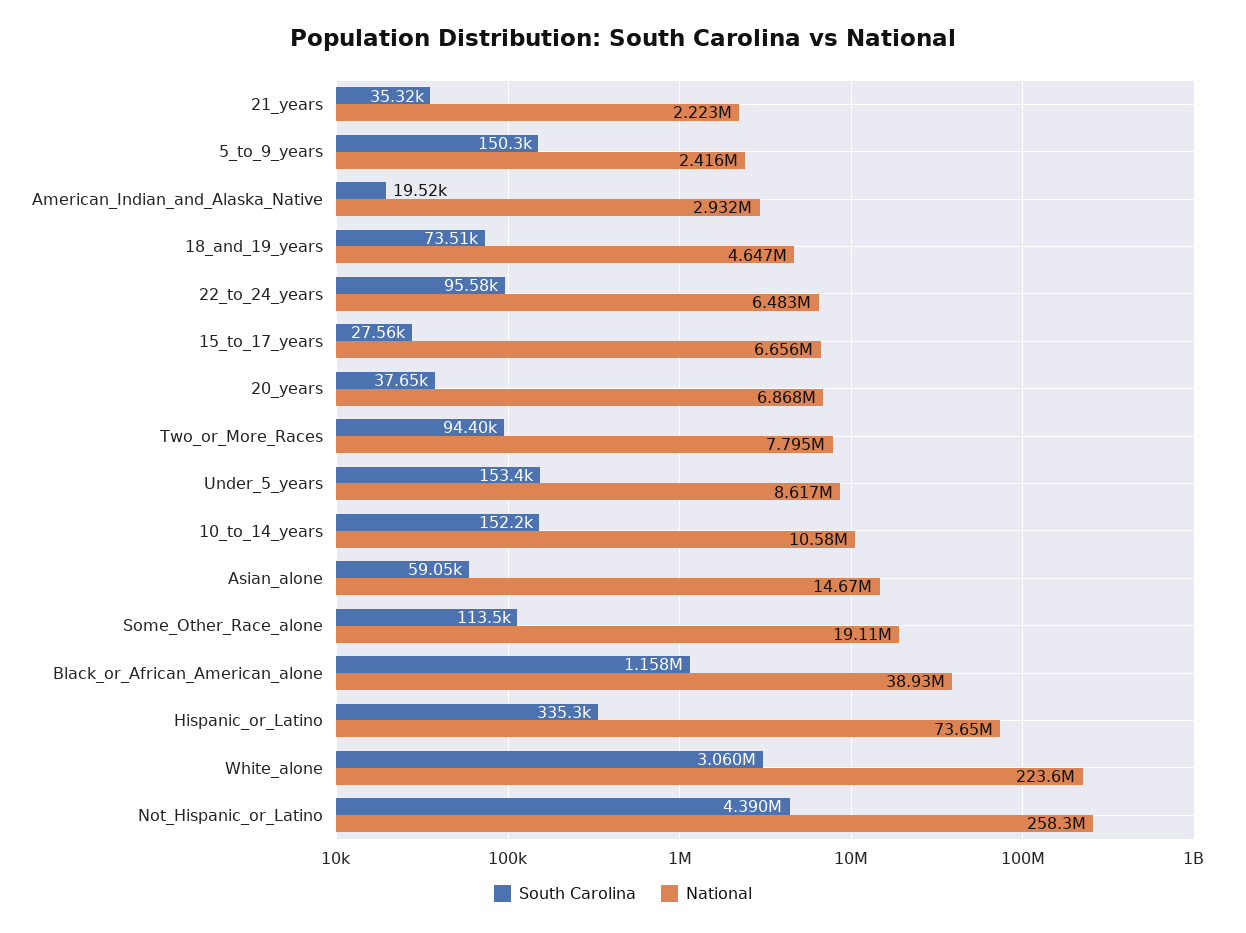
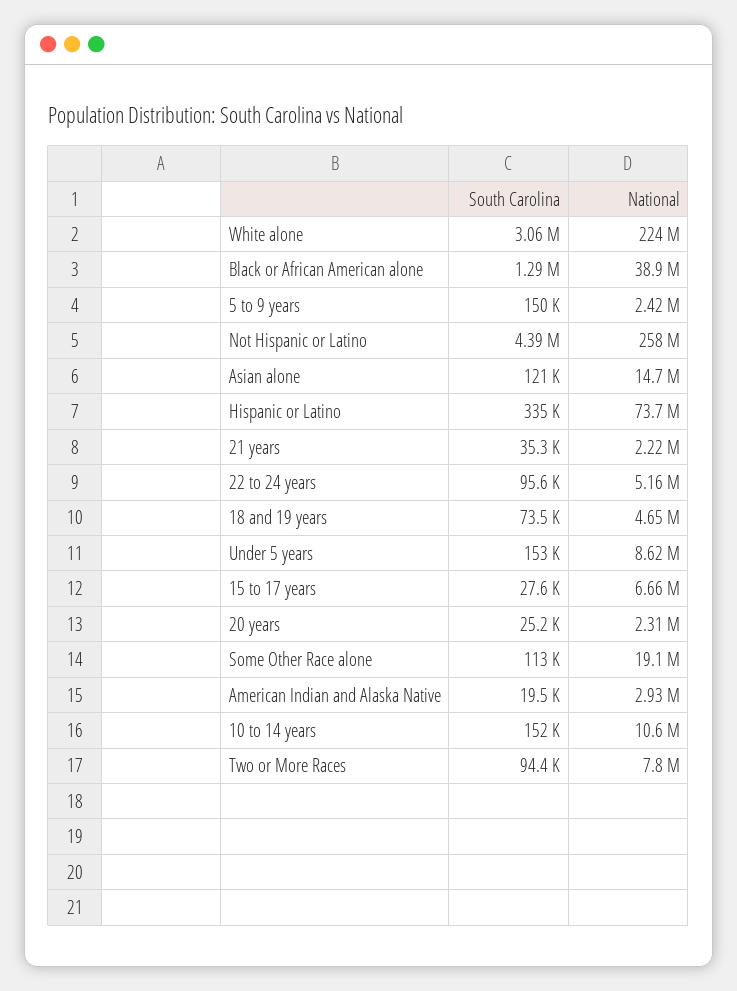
National, 22_to_24_years: 6483000 -> 5160000
South Carolina, 20_years: 37650 -> 25200
National, 20_years: 6868000 -> 2310000
South Carolina, Asian_alone: 59050 -> 121000
South Carolina, Black_or_African_American_alone: 1158000 -> 1290000

